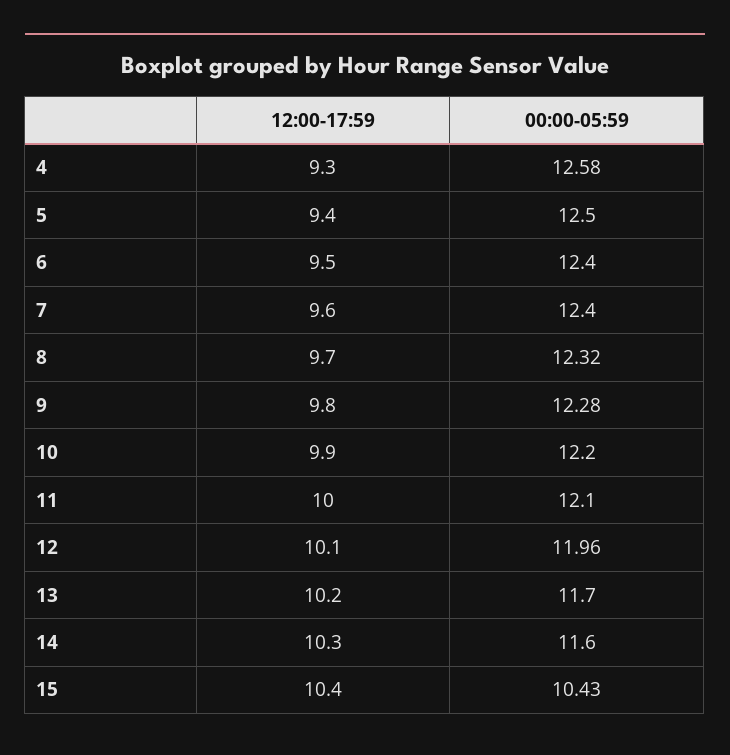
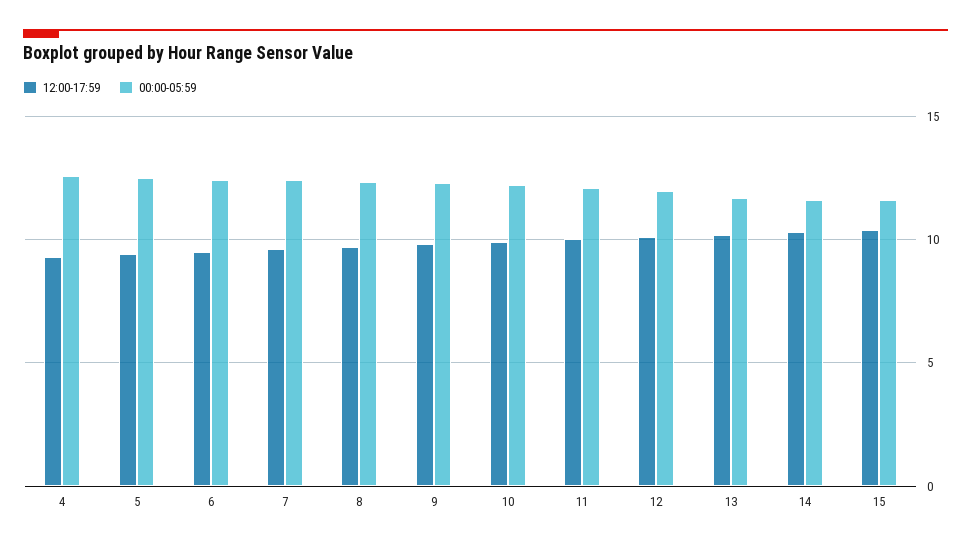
00:00-05:59, 15: 10.43 -> 11.5

